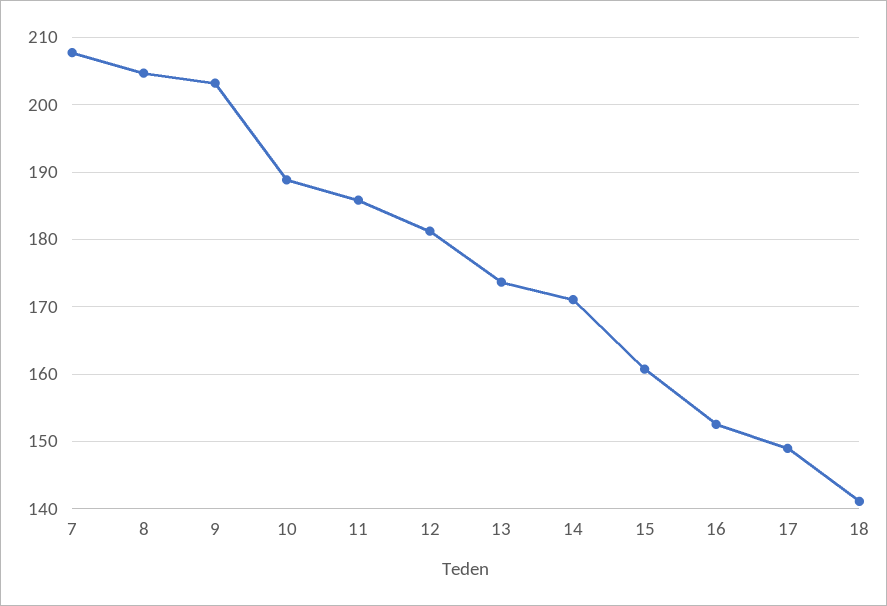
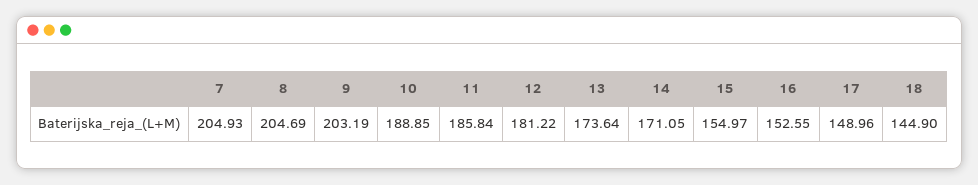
7: 208 -> 204.93
15: 161 -> 154.97
18: 141 -> 144.9

